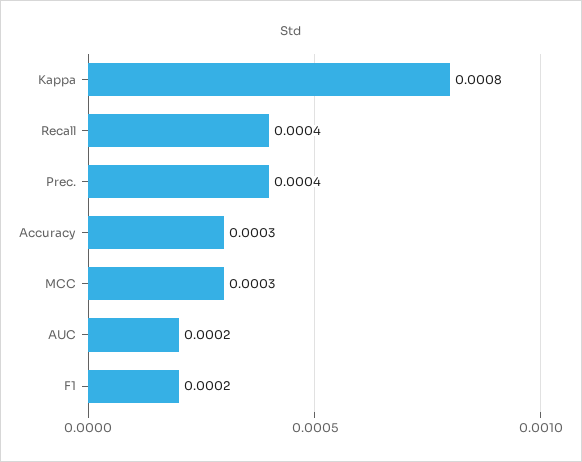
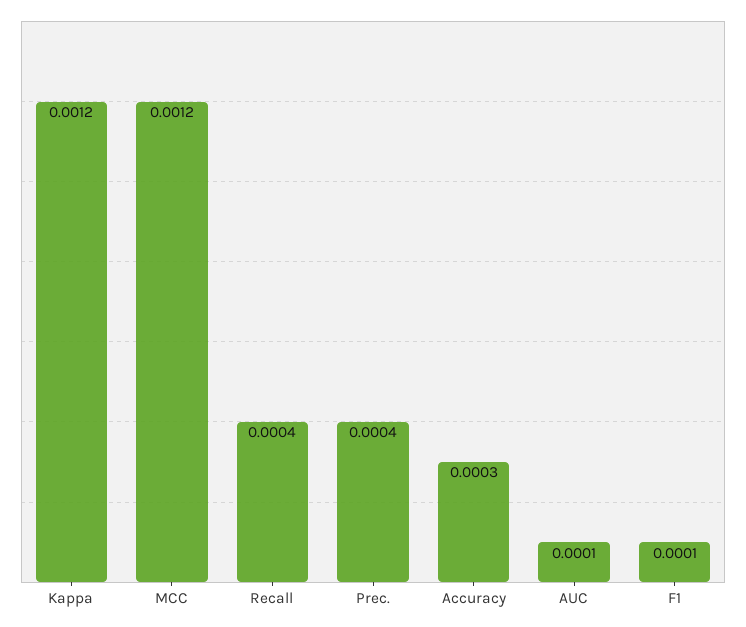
Kappa: 0.0008 -> 0.0012
MCC: 0.0003 -> 0.0012
AUC: 0.0002 -> 0.0001
F1: 0.0002 -> 0.0001

